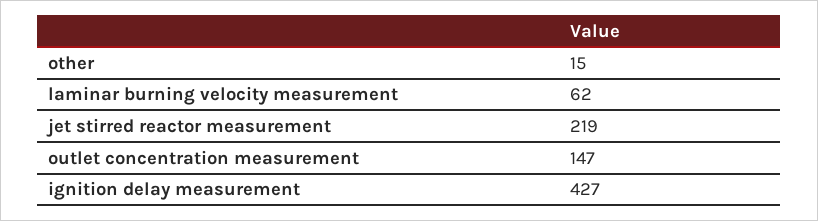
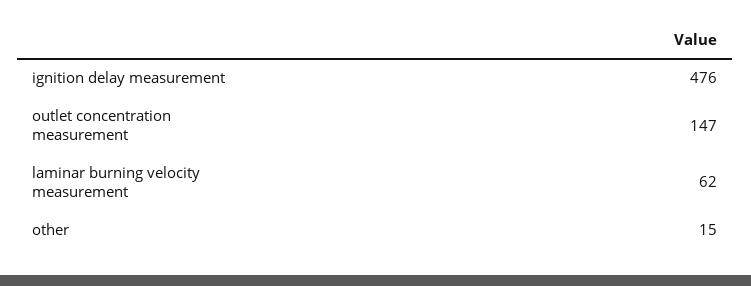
jet stirred reactor measurement: 219 -> none
ignition delay measurement: 427 -> 476

